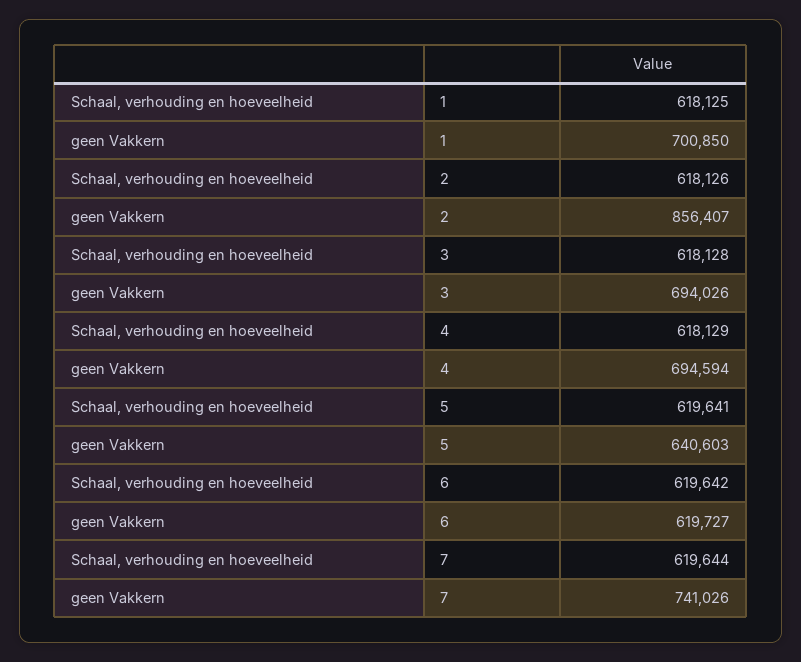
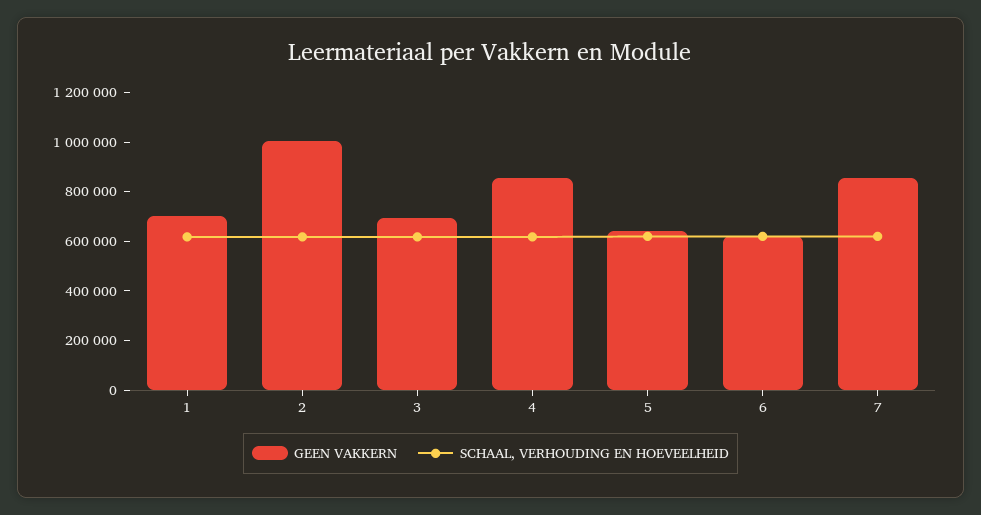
geen Vakkern, 2: 856407 -> 1000000
geen Vakkern, 4: 694594 -> 850000
geen Vakkern, 7: 741026 -> 850000

